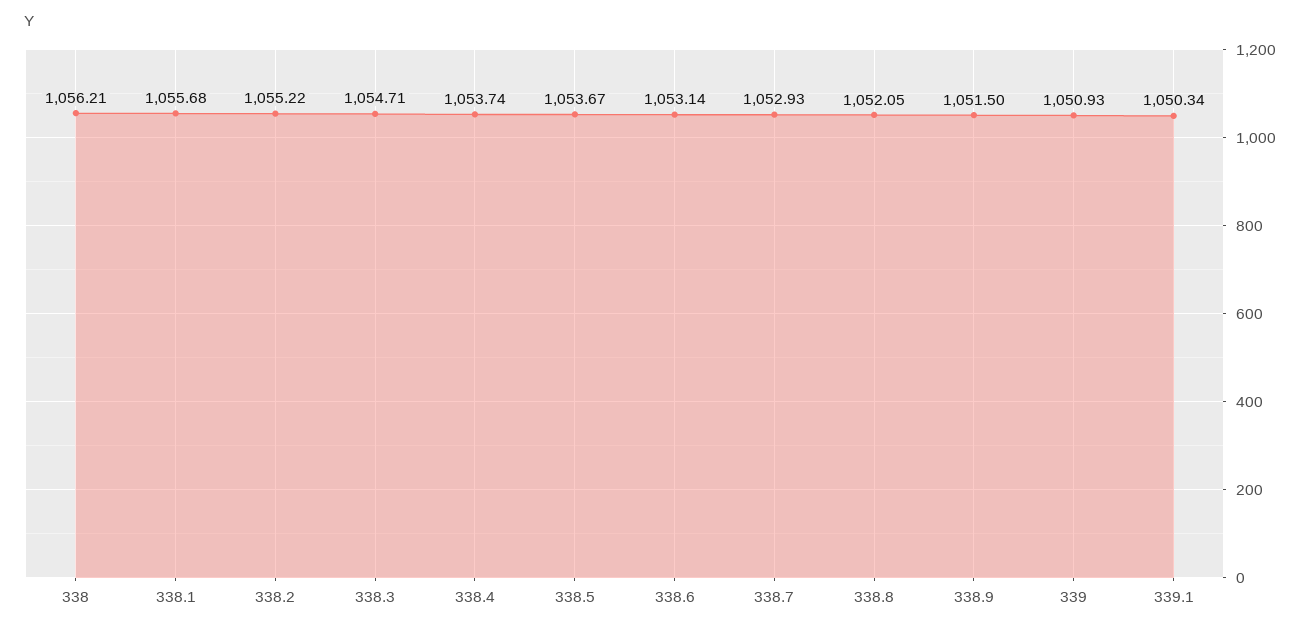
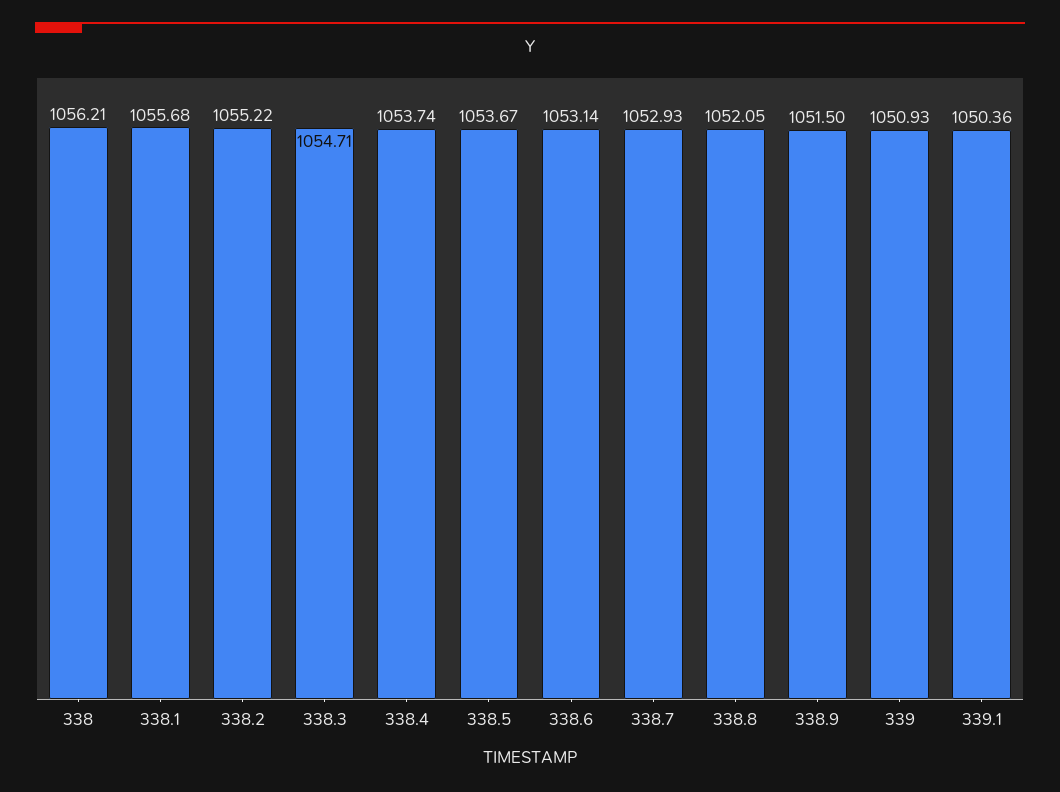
339.1: 1050.34 -> 1050.36

